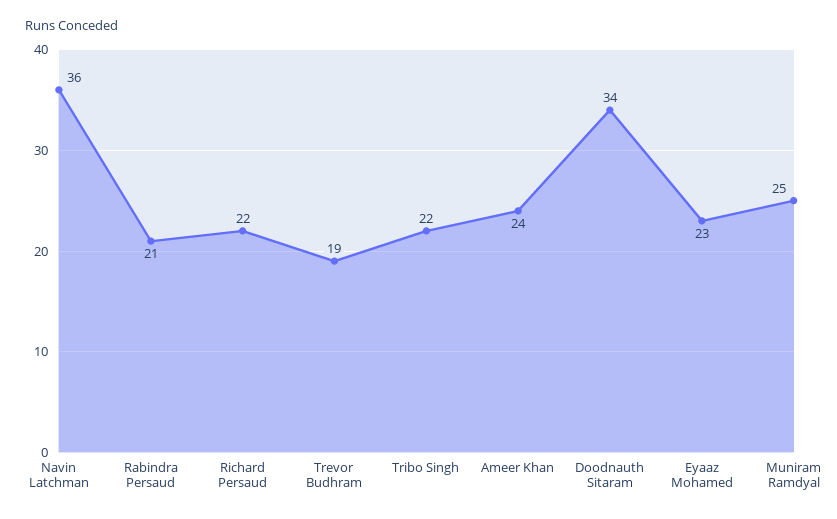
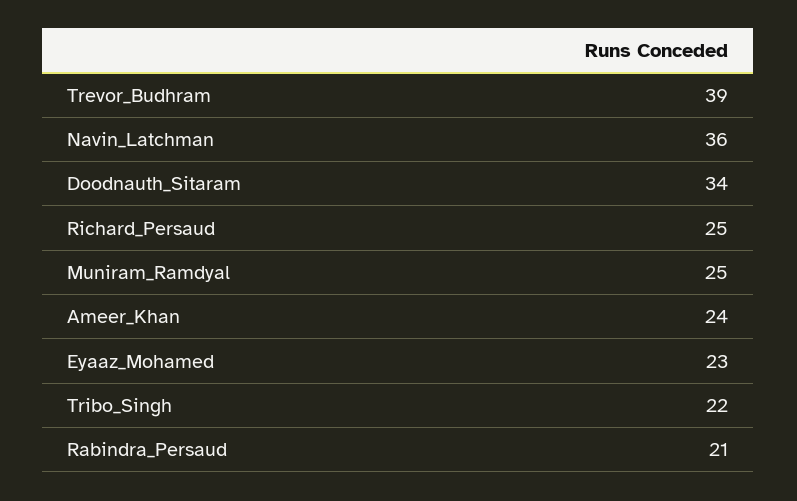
Richard Persaud: 22 -> 25
Trevor Budhram: 19 -> 39

